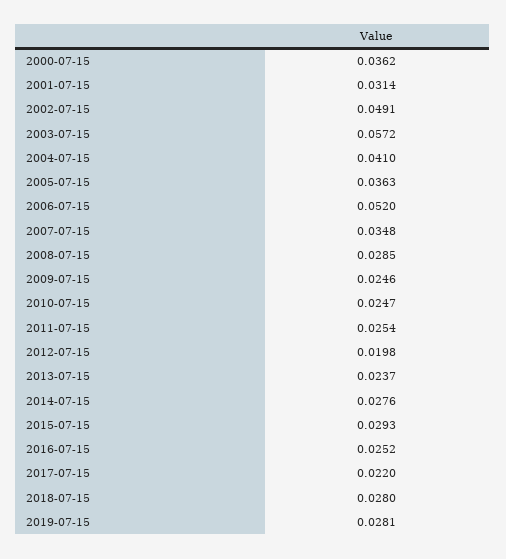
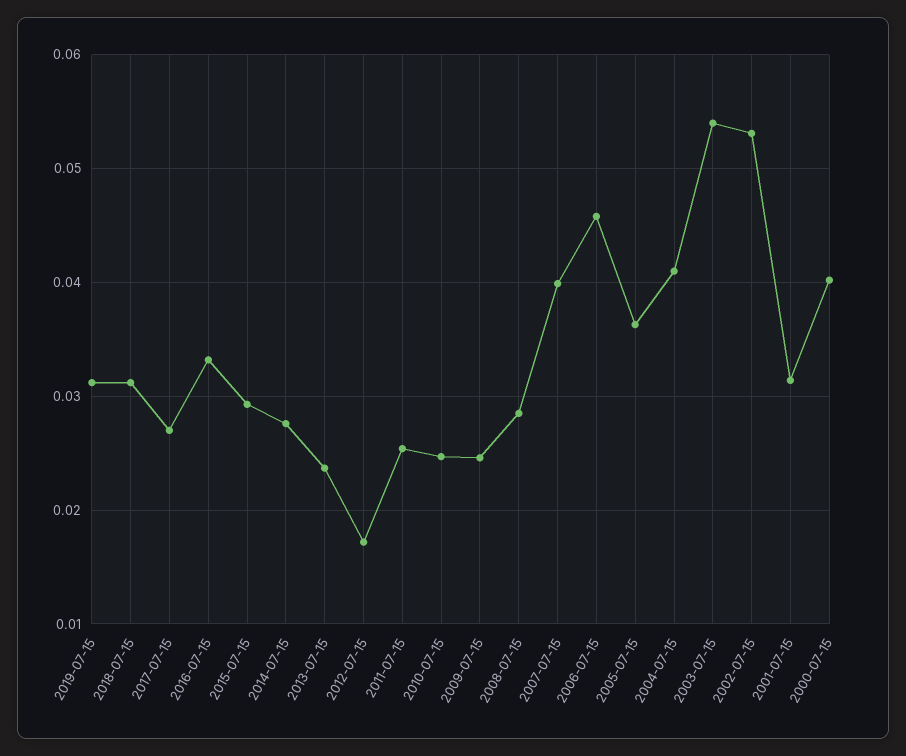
2000-07-15: 0.0362 -> 0.04
2002-07-15: 0.0491 -> 0.053
2003-07-15: 0.0572 -> 0.054
2006-07-15: 0.052 -> 0.046
2007-07-15: 0.0348 -> 0.04
2012-07-15: 0.0198 -> 0.017
2016-07-15: 0.0252 -> 0.033
2017-07-15: 0.022 -> 0.027
2018-07-15: 0.028 -> 0.031
2019-07-15: 0.0281 -> 0.031

